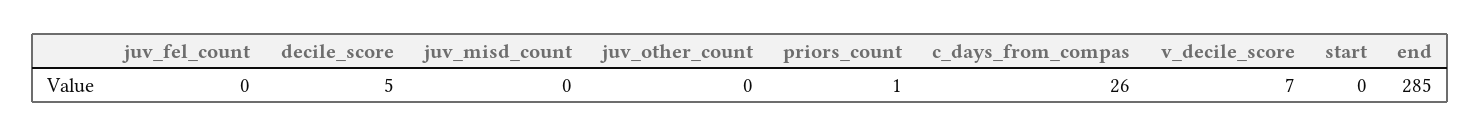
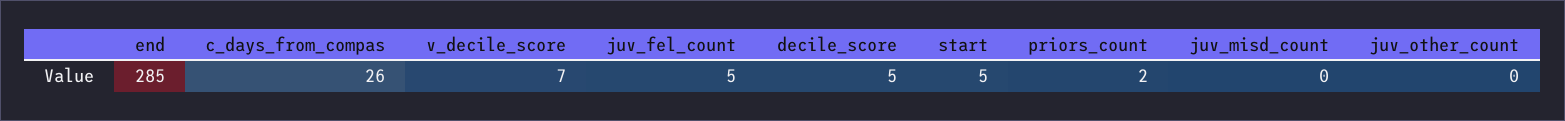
juv_fel_count: 0 -> 5
priors_count: 1 -> 2
start: 0 -> 5

